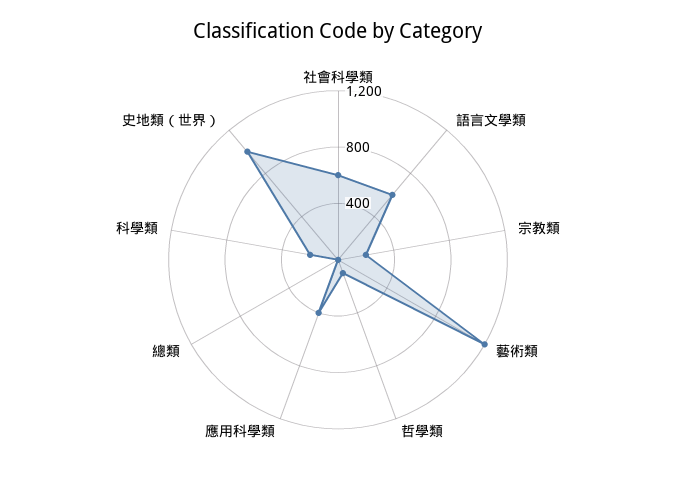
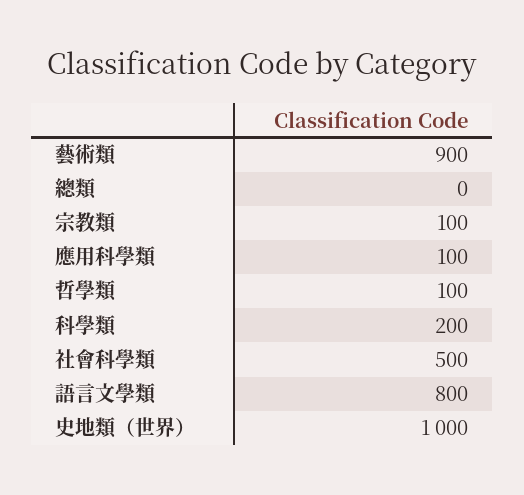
社會科學類: 600 -> 500
語言文學類: 600 -> 800
宗教類: 200 -> 100
藝術類: 1200 -> 900
應用科學類: 400 -> 100

